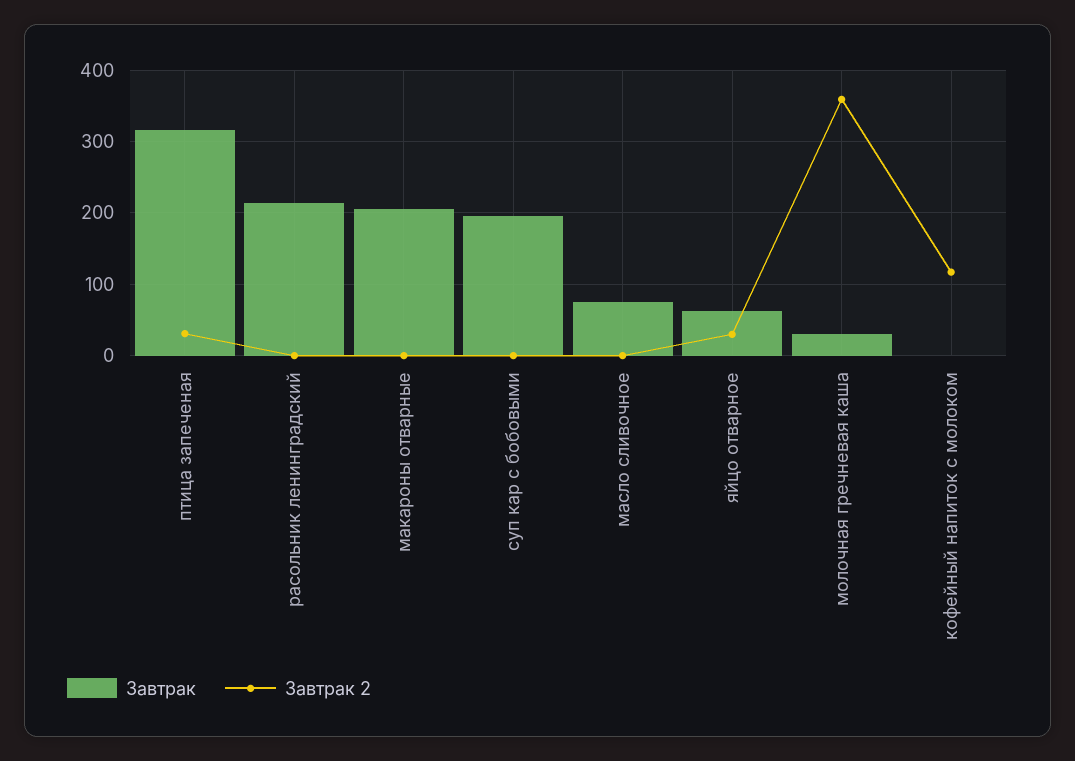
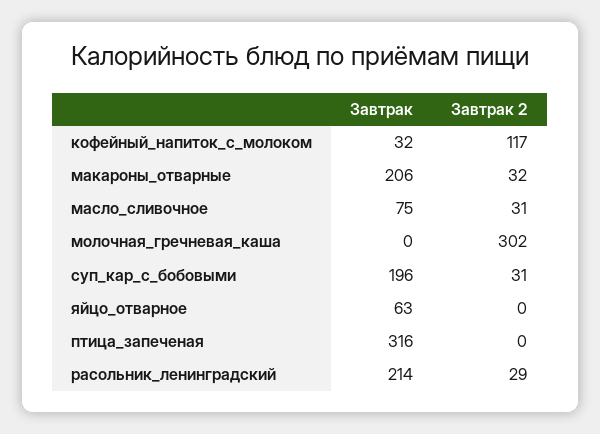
Завтрак 2, птица запеченая: 30 -> 0
Завтрак 2, расольник ленинградский: 0 -> 29
Завтрак 2, макароны отварные: 0 -> 32
Завтрак 2, суп кар с бобовыми: 0 -> 31
Завтрак 2, масло сливочное: 0 -> 31
Завтрак 2, яйцо отварное: 30 -> 0
Завтрак, молочная гречневая каша: 30 -> 0
Завтрак 2, молочная гречневая каша: 360 -> 302
Завтрак, кофейный напиток с молоком: 0 -> 32

